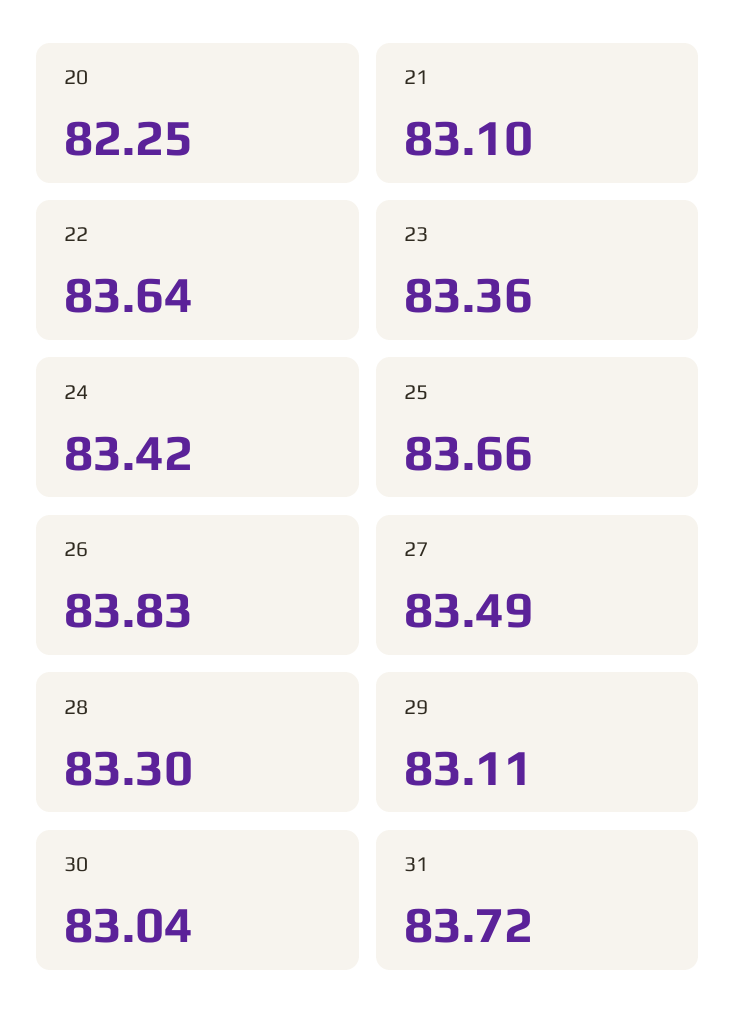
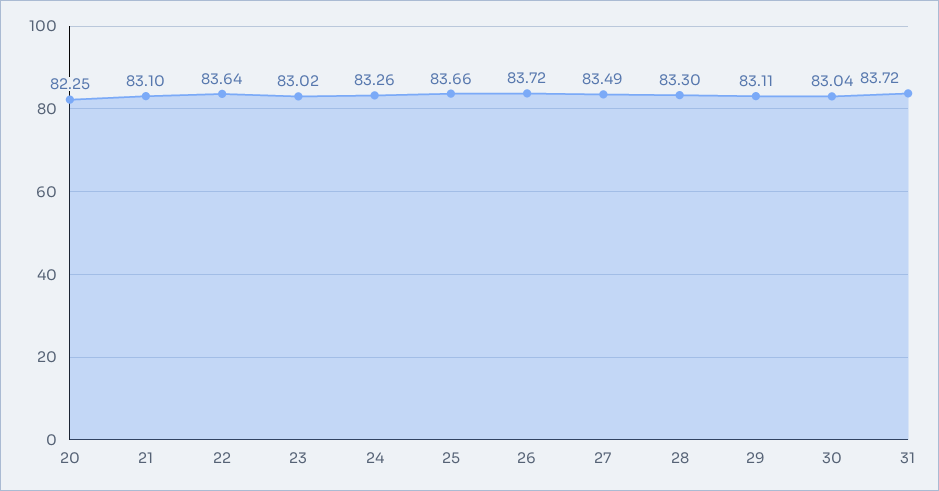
23: 83.36 -> 83.02
24: 83.42 -> 83.26
26: 83.83 -> 83.72

